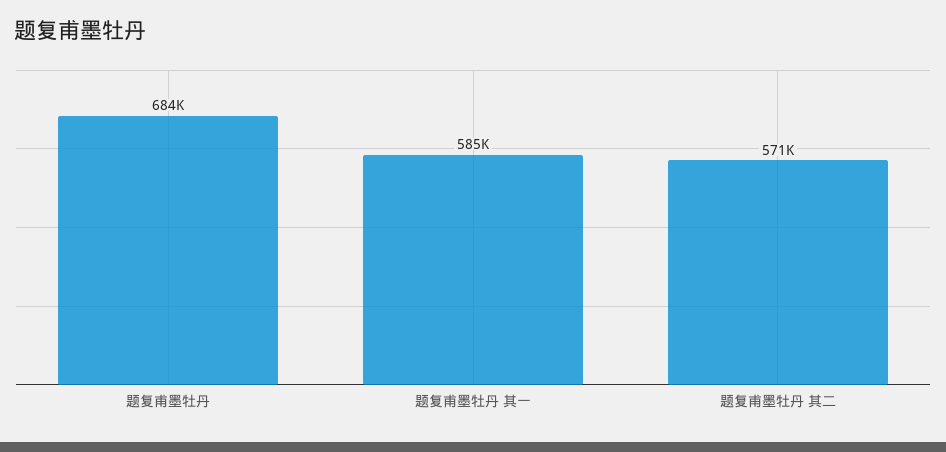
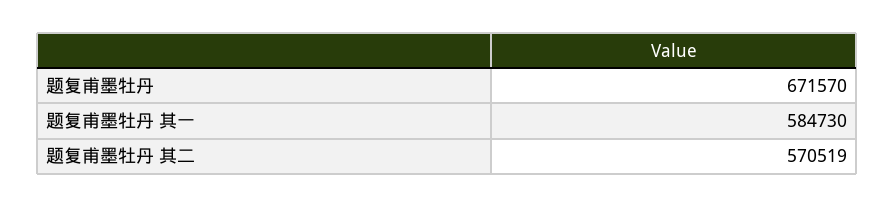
题复甫墨牡丹: 684000 -> 671570

